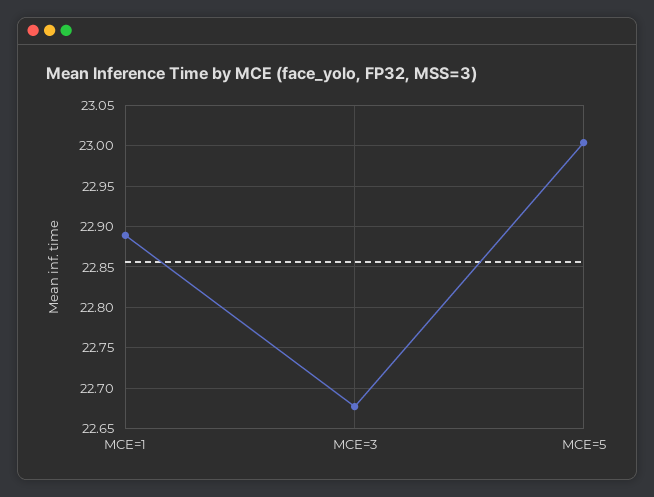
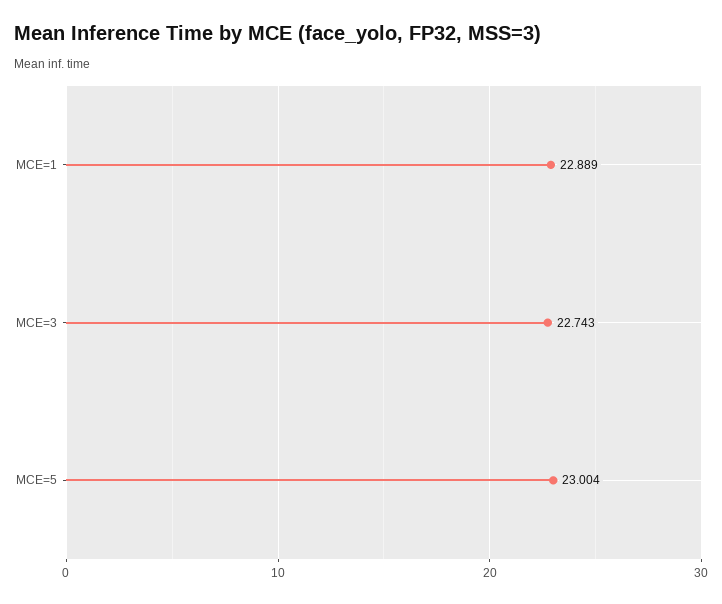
MCE=3: 22.68 -> 22.743

